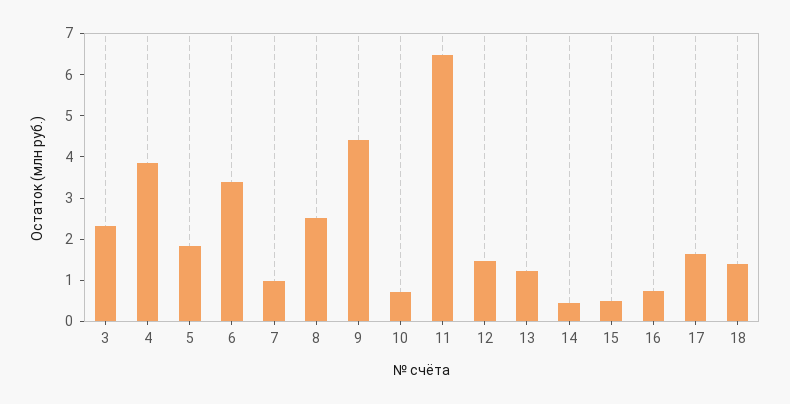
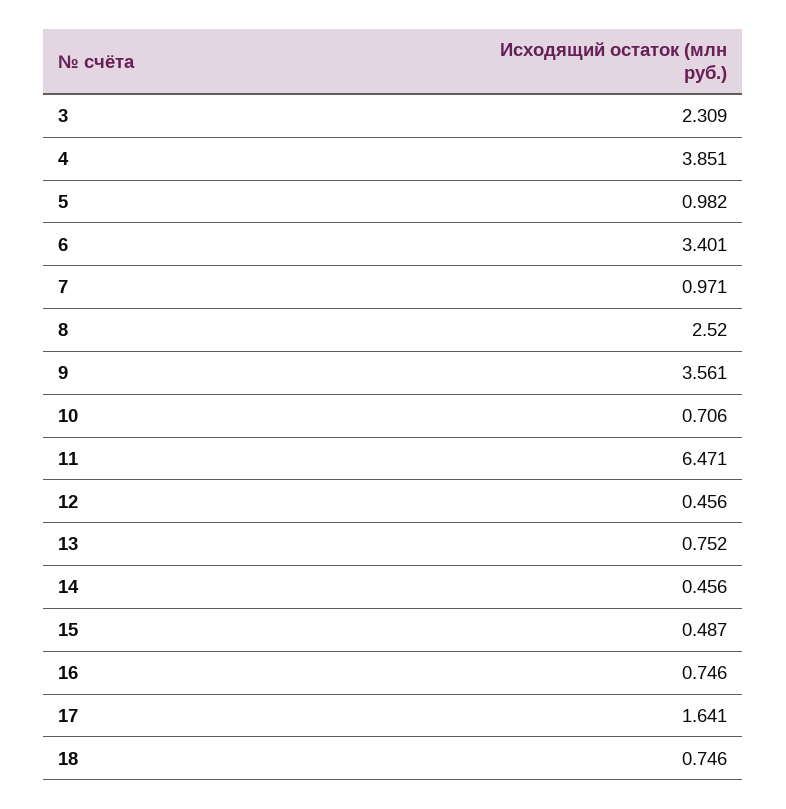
5: 1.8 -> 0.982
9: 4.4 -> 3.561
12: 1.4 -> 0.456
13: 1.2 -> 0.752
18: 1.4 -> 0.746

